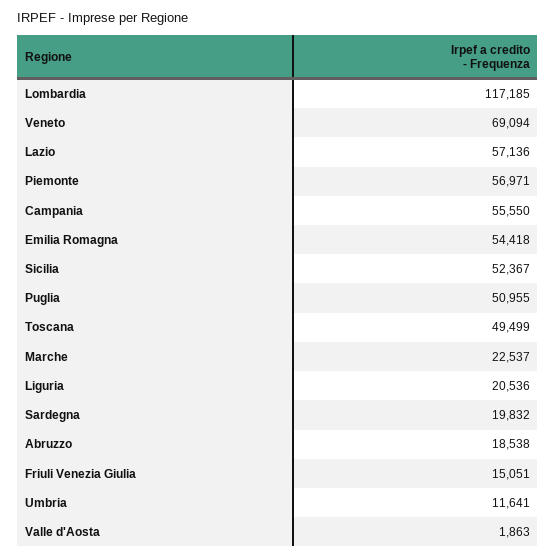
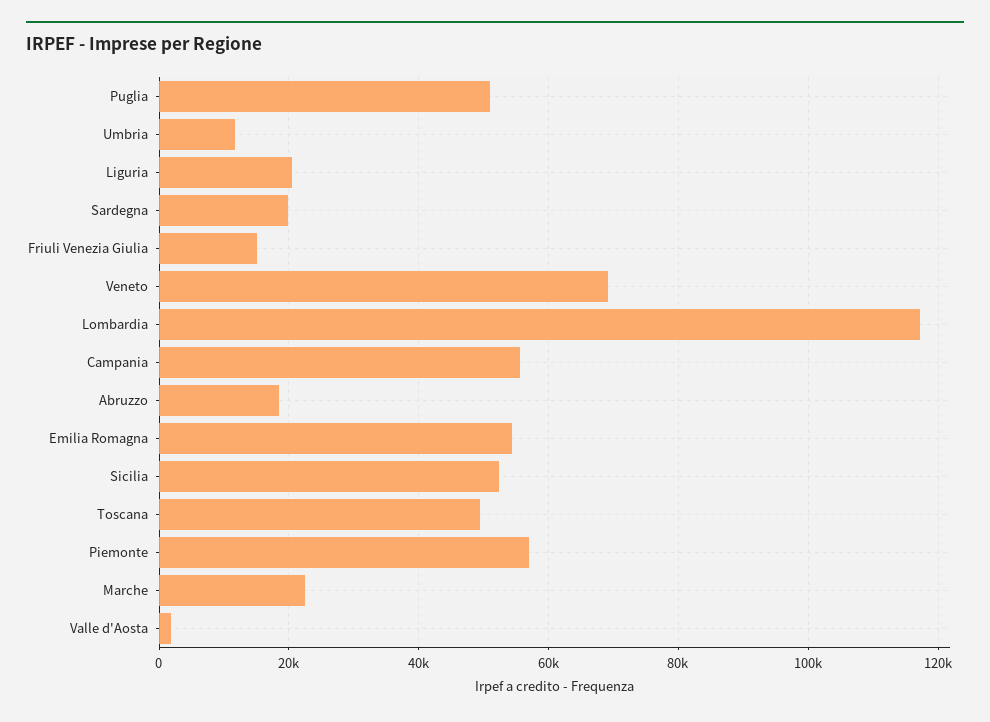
Lazio: 57136 -> none

